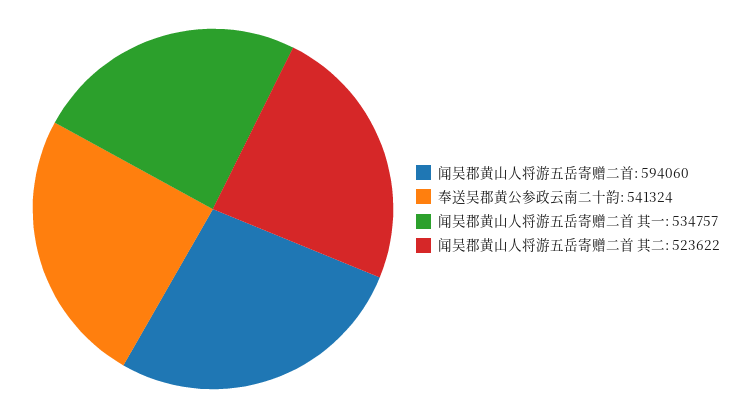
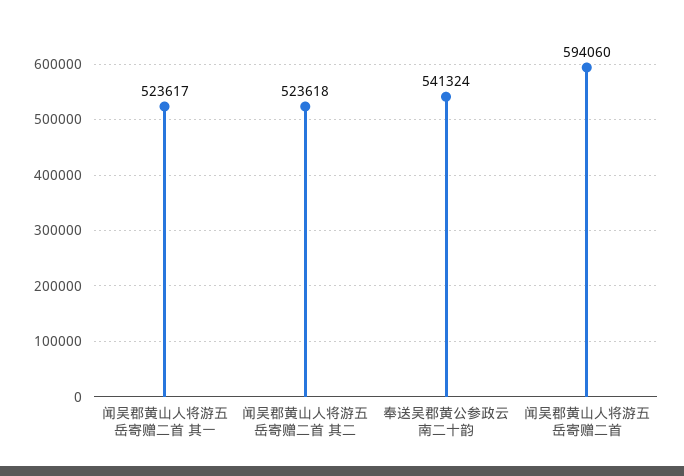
闻吴郡黄山人将游五岳寄赠二首 其一: 534757 -> 523617
闻吴郡黄山人将游五岳寄赠二首 其二: 523622 -> 523618

